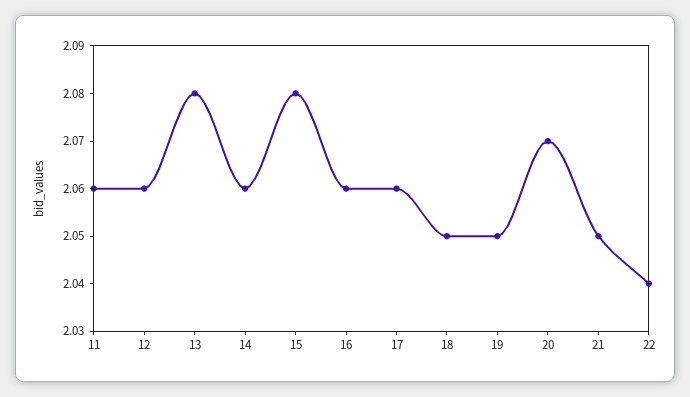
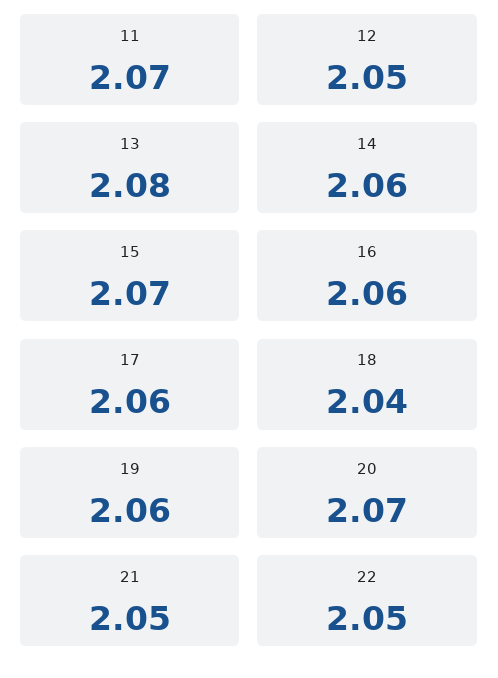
11: 2.06 -> 2.07
12: 2.06 -> 2.05
15: 2.08 -> 2.07
18: 2.05 -> 2.04
19: 2.05 -> 2.06
22: 2.04 -> 2.05

